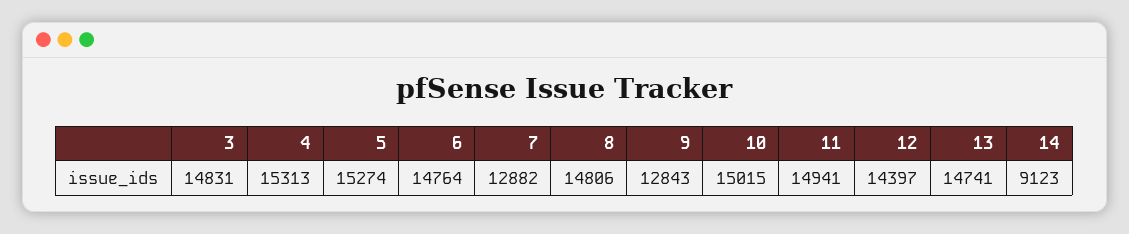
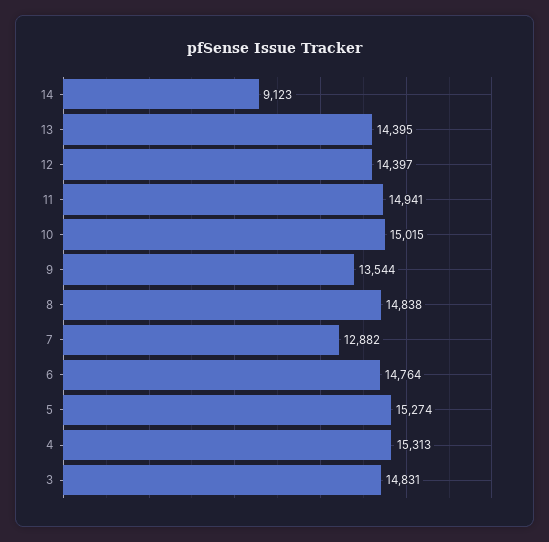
8: 14806 -> 14838
9: 12843 -> 13544
13: 14741 -> 14395

